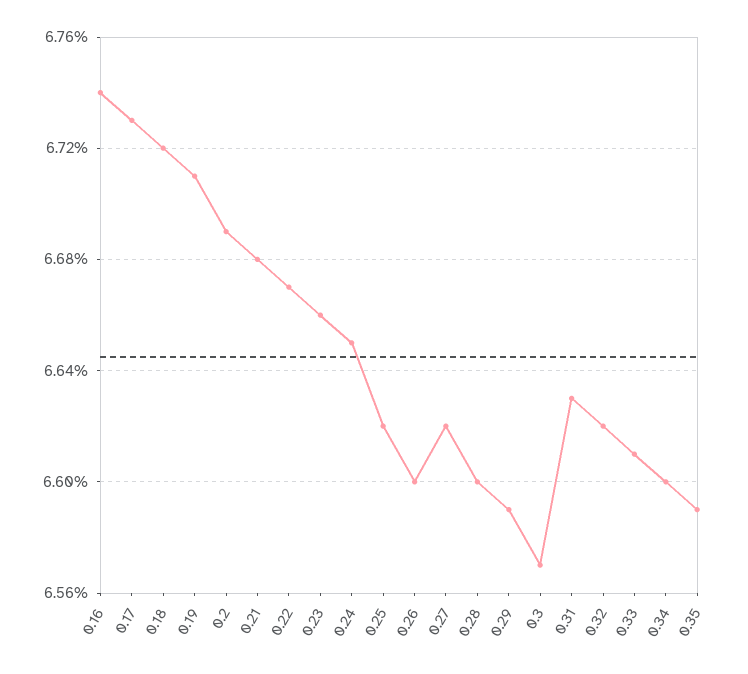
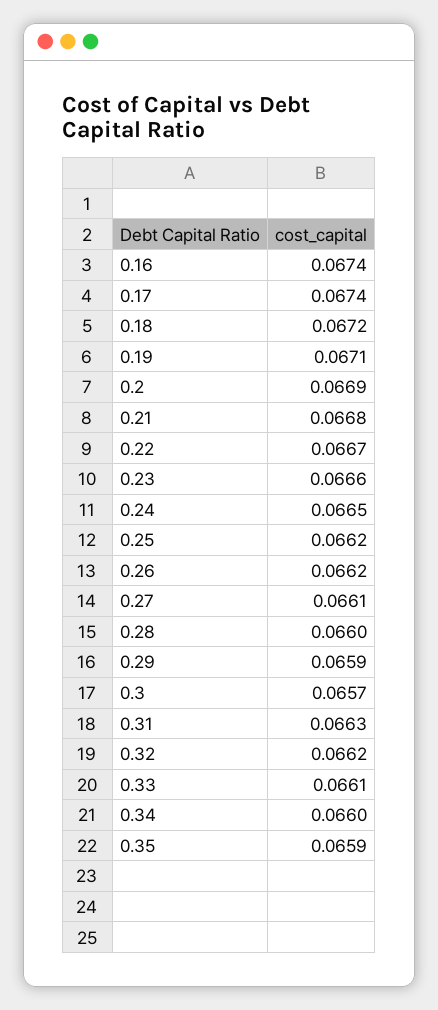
0.17: 0.0673 -> 0.0674
0.26: 0.066 -> 0.0662
0.27: 0.0662 -> 0.0661

